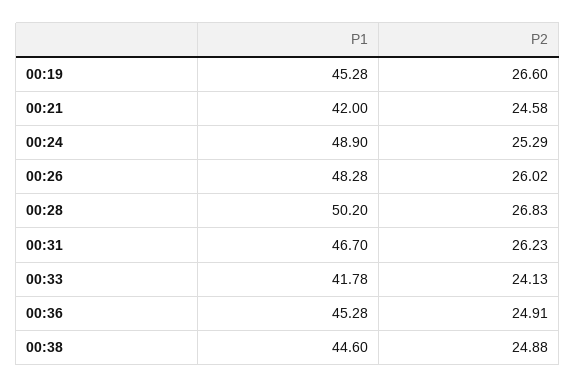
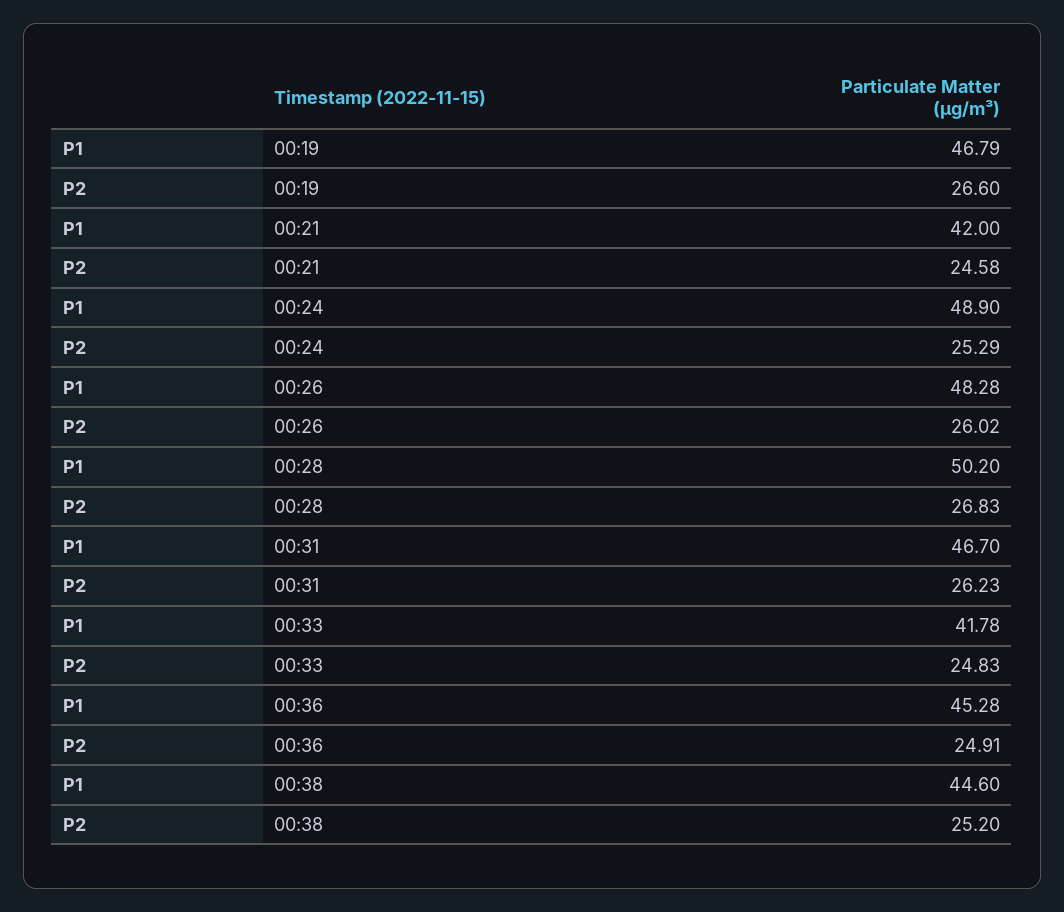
P1, 00:19: 45.28 -> 46.79
P2, 00:33: 24.13 -> 24.83
P2, 00:38: 24.88 -> 25.2

